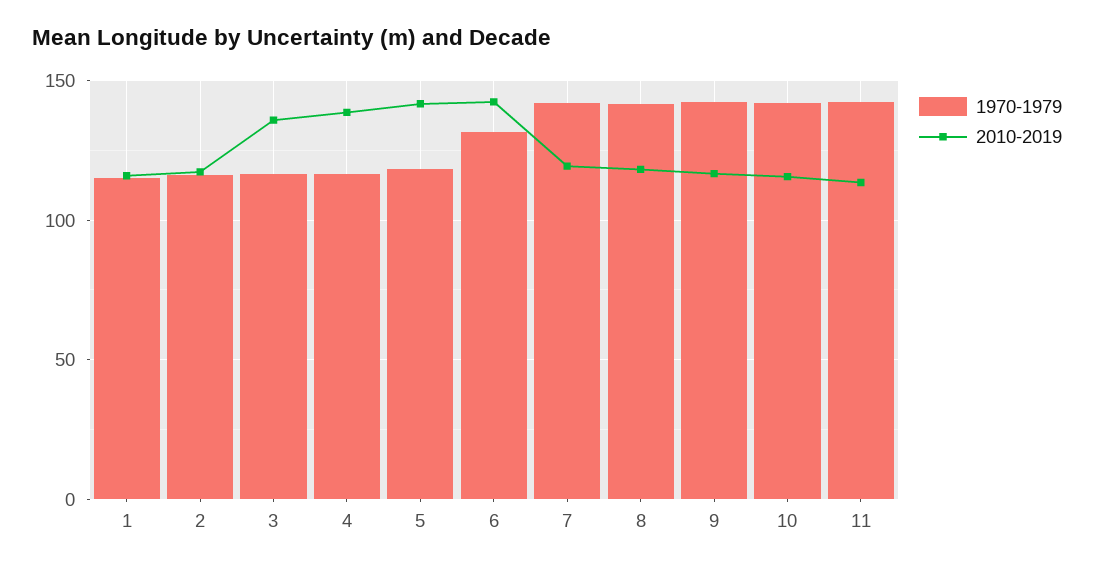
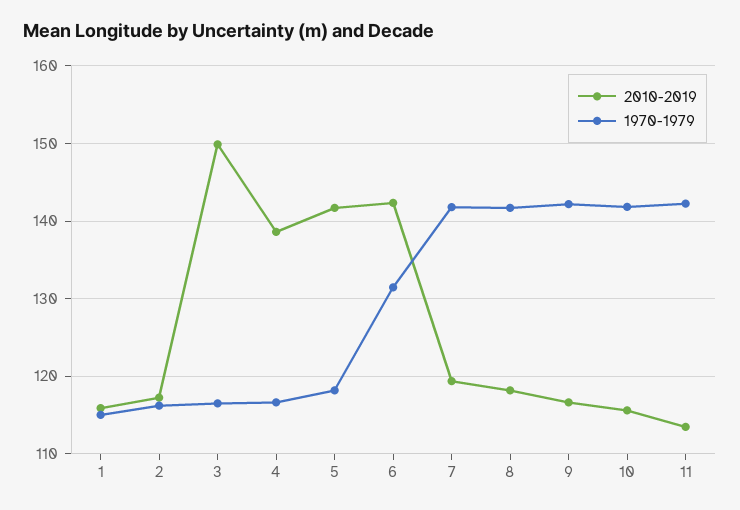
2010-2019, 3: 135 -> 150

